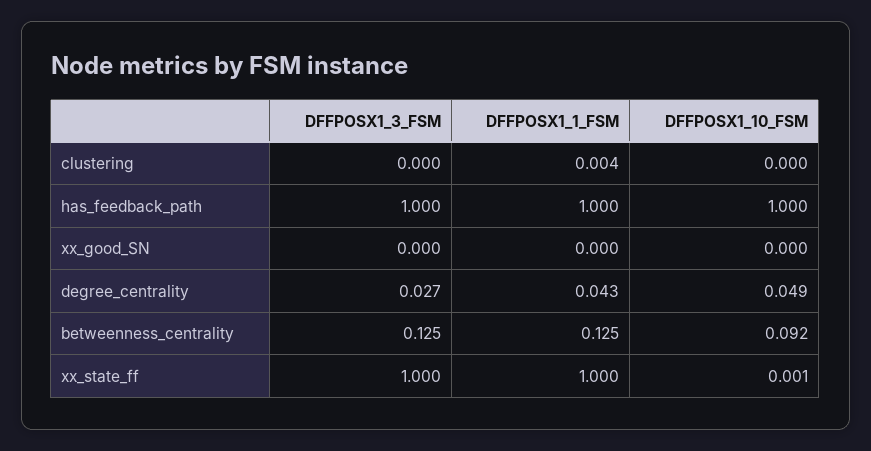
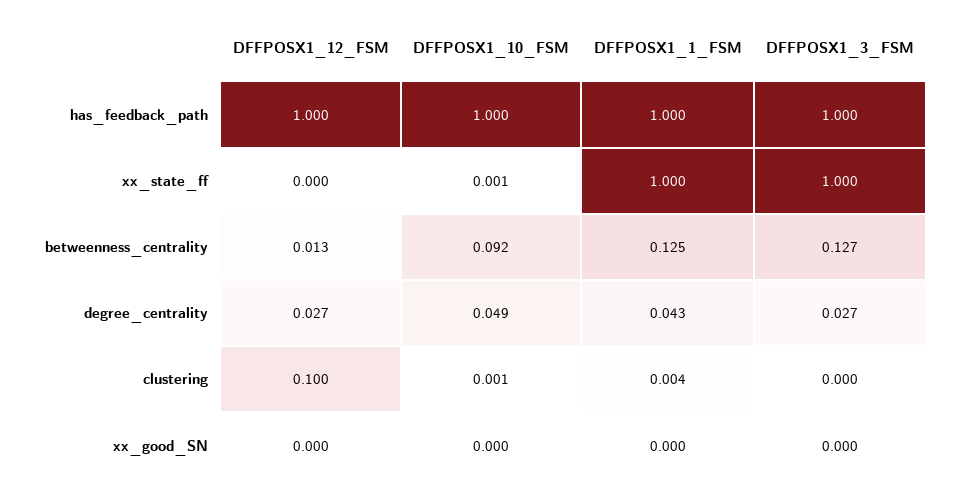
DFFPOSX1_10_FSM, clustering: 0 -> 0.001
DFFPOSX1_3_FSM, betweenness_centrality: 0.125 -> 0.127
DFFPOSX1_12_FSM, has_feedback_path: none -> 1
DFFPOSX1_12_FSM, xx_state_ff: none -> 0
DFFPOSX1_12_FSM, betweenness_centrality: none -> 0.013
DFFPOSX1_12_FSM, degree_centrality: none -> 0.027
DFFPOSX1_12_FSM, clustering: none -> 0.1
DFFPOSX1_12_FSM, xx_good_SN: none -> 0

